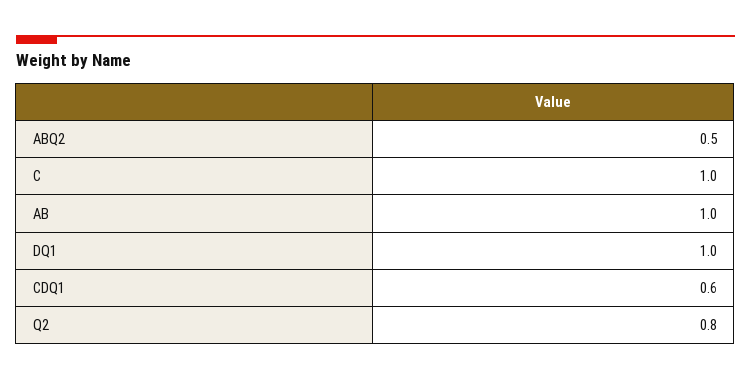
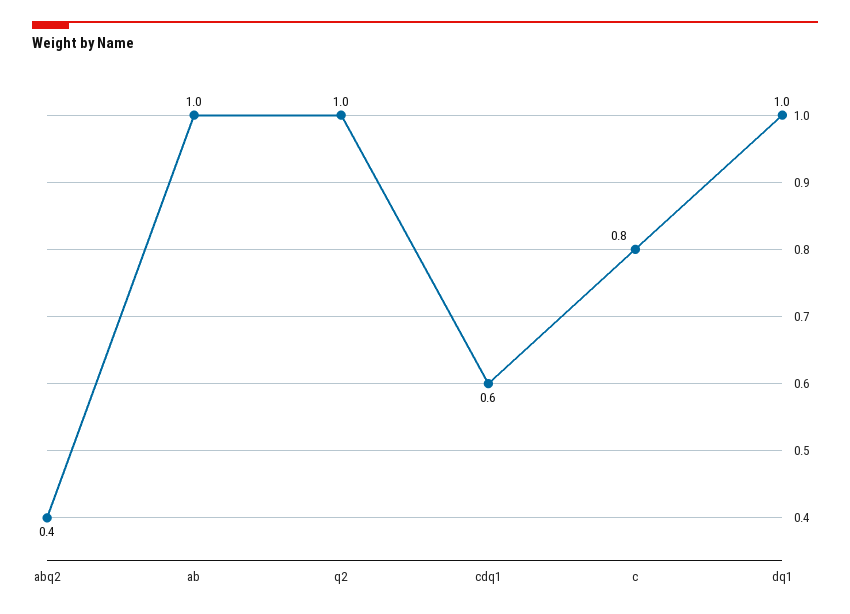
ABQ2: 0.5 -> 0.4
C: 1 -> 0.8
Q2: 0.8 -> 1

